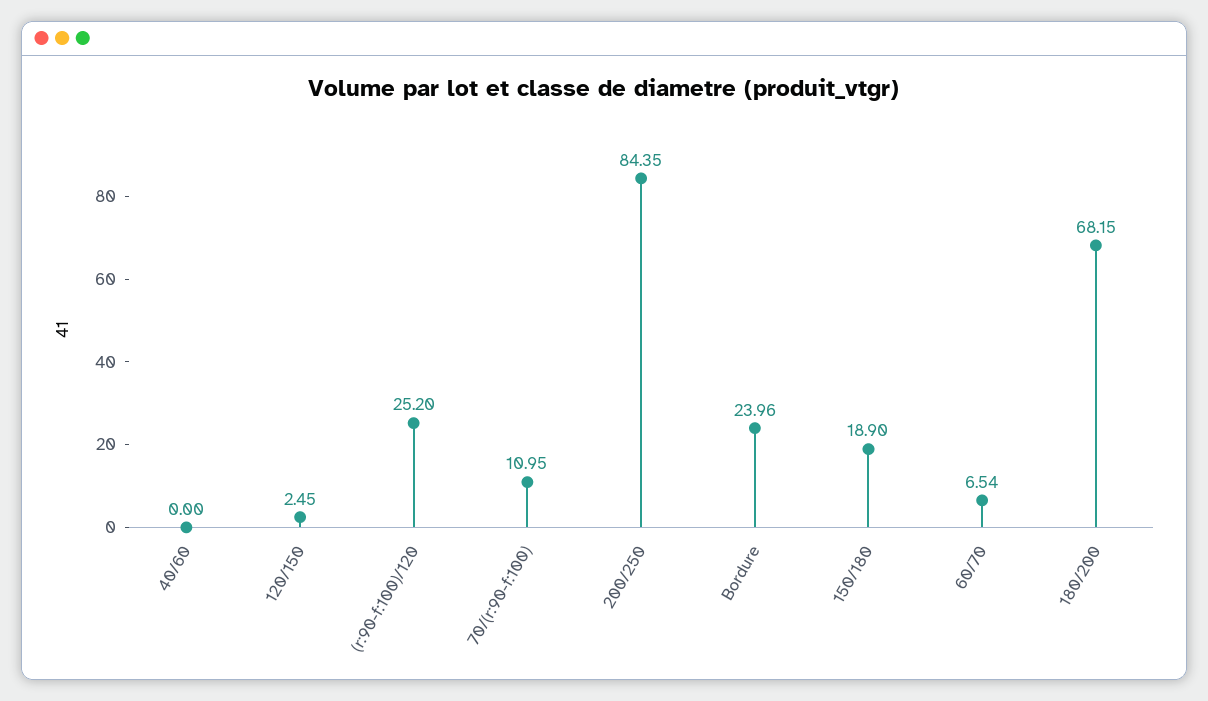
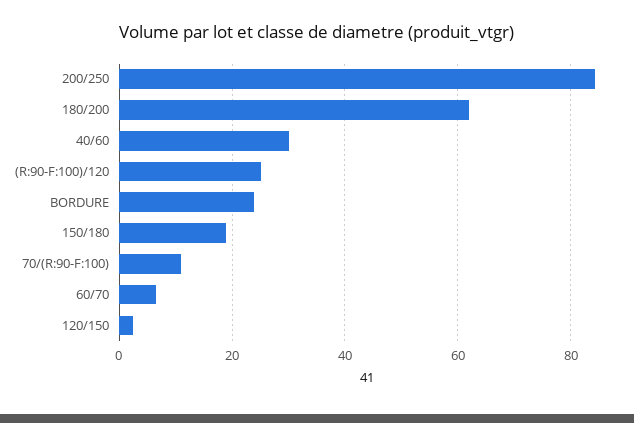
40/60: 0 -> 30
180/200: 68.15 -> 62

